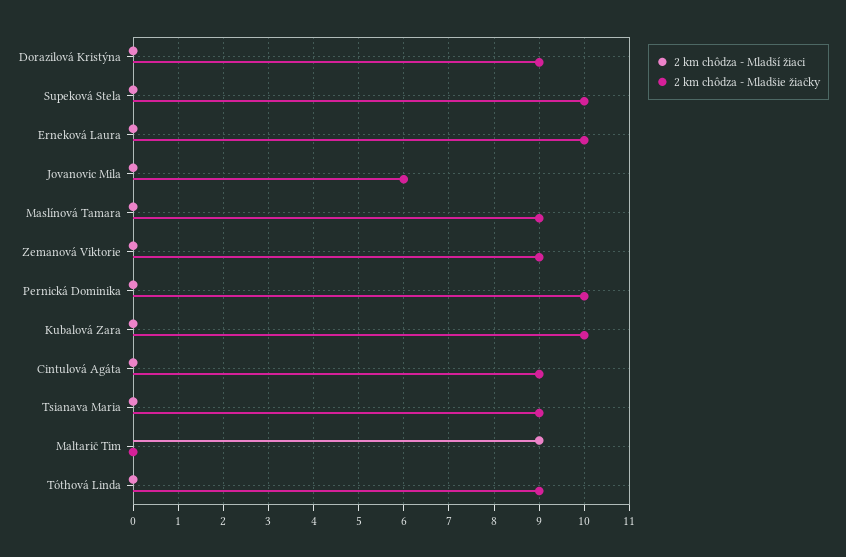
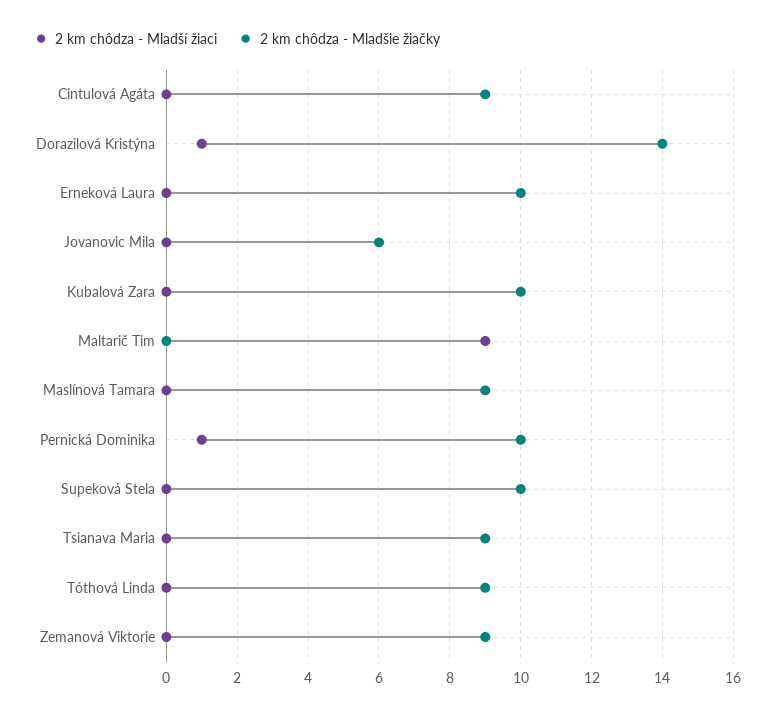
2 km chôdza - Mladší žiaci, Dorazilová Kristýna: 0 -> 1
2 km chôdza - Mladšie žiačky, Dorazilová Kristýna: 9 -> 14
2 km chôdza - Mladší žiaci, Pernická Dominika: 0 -> 1

